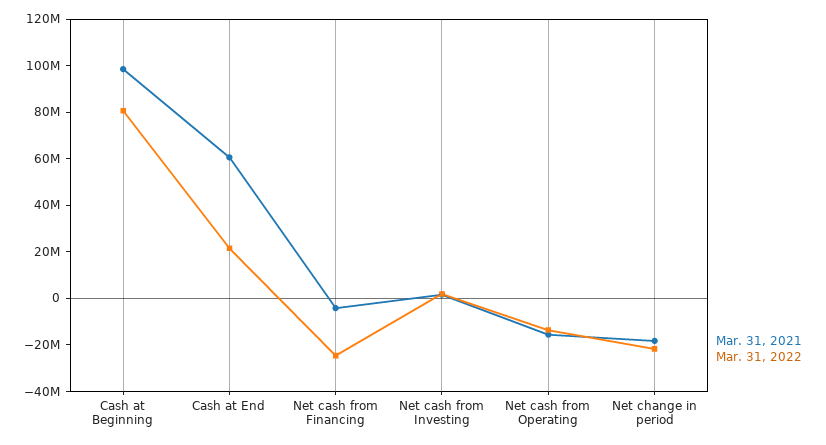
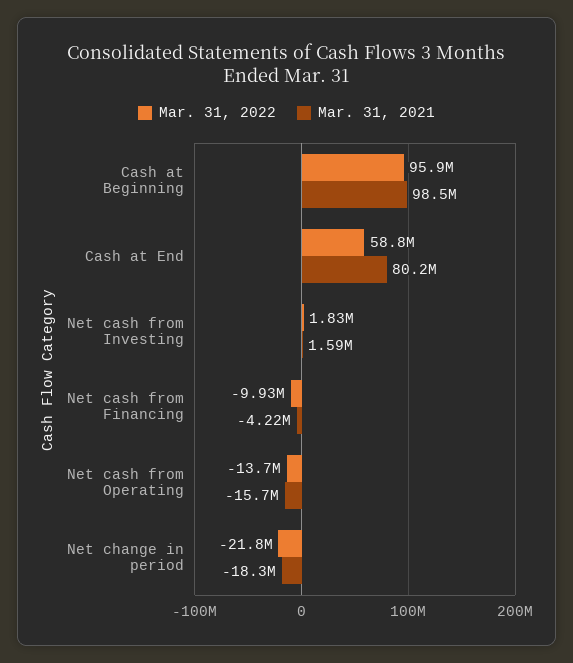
Mar. 31, 2022, Cash at Beginning: 80000000 -> 95900000
Mar. 31, 2021, Cash at End: 60000000 -> 80200000
Mar. 31, 2022, Cash at End: 20000000 -> 58800000
Mar. 31, 2022, Net cash from Financing: -25000000 -> -9930000

